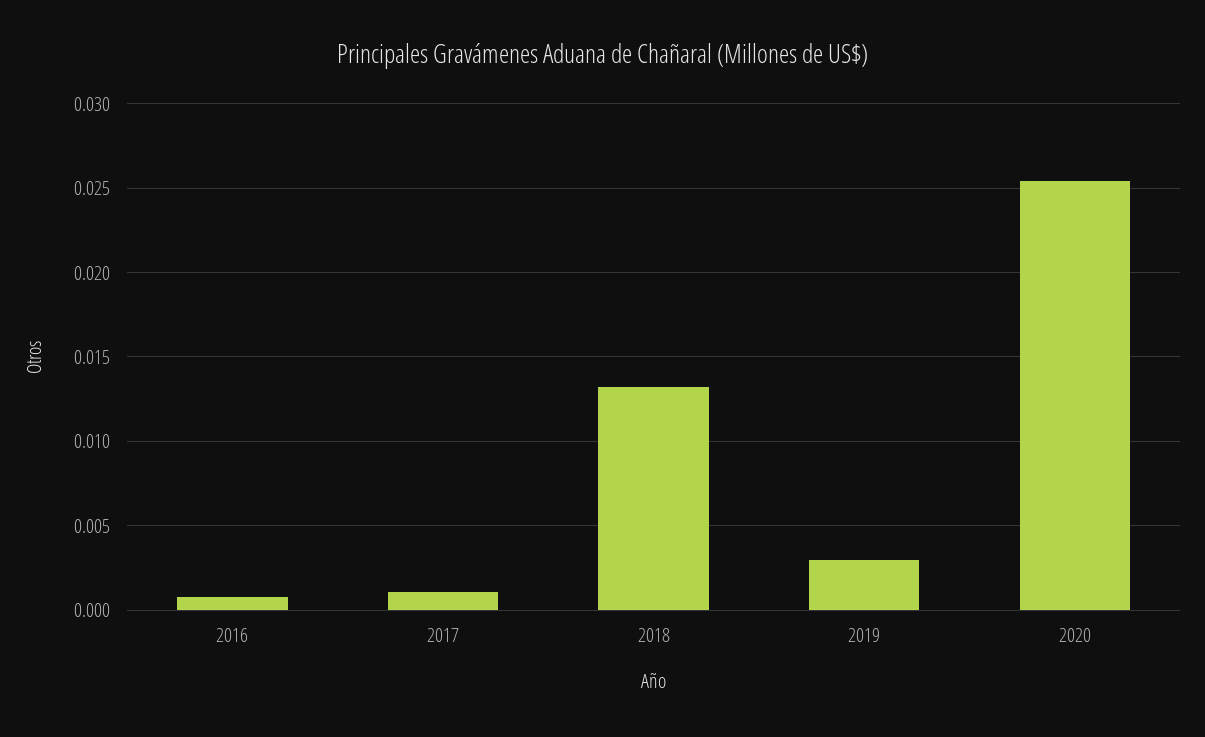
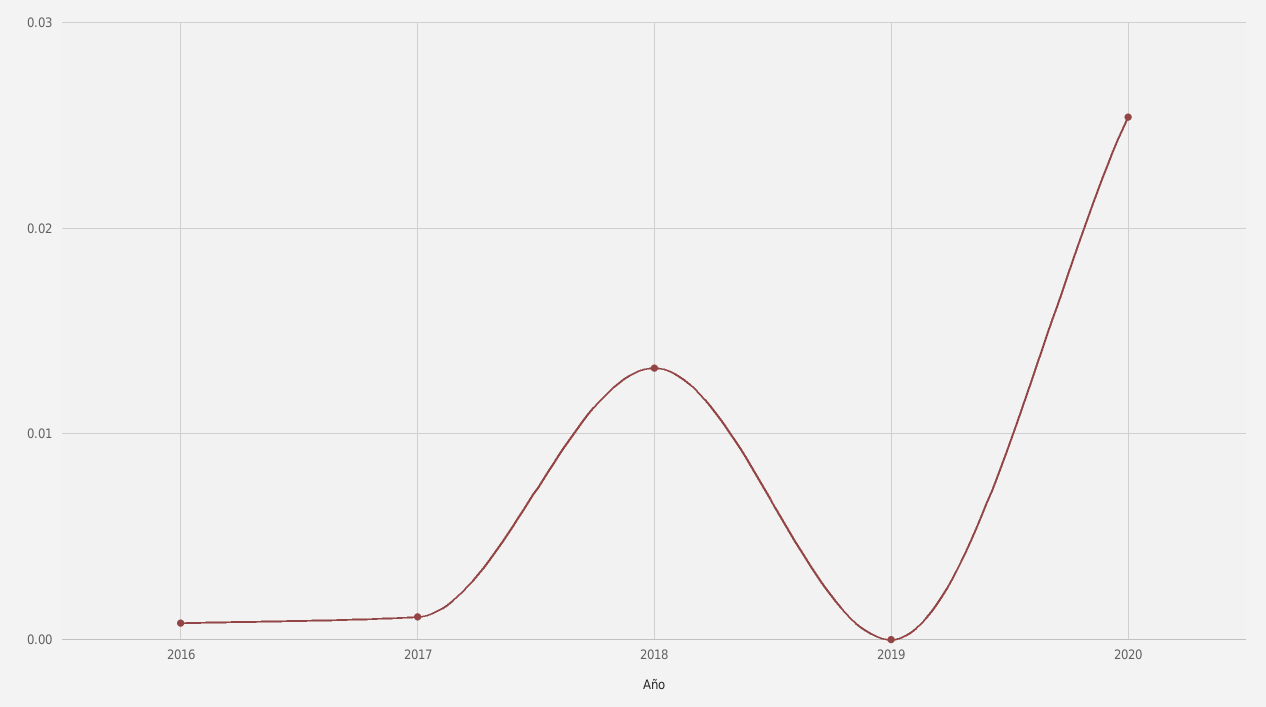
2019: 0.003 -> 0

